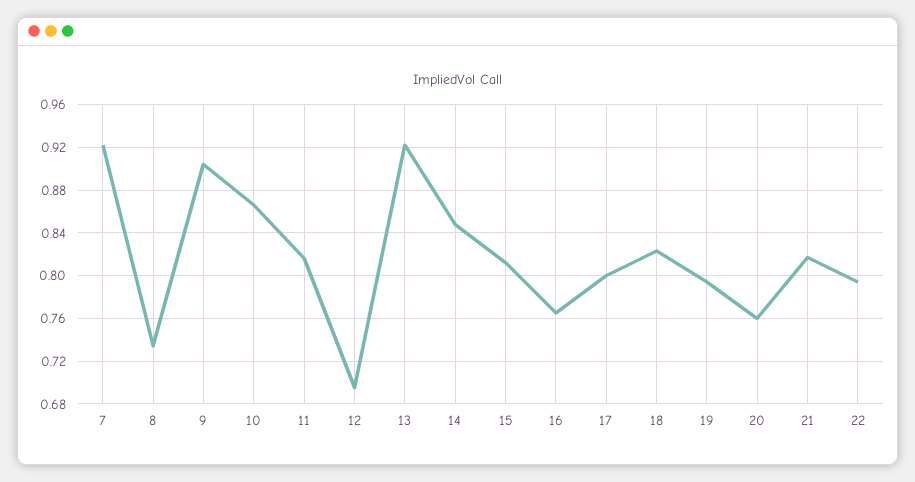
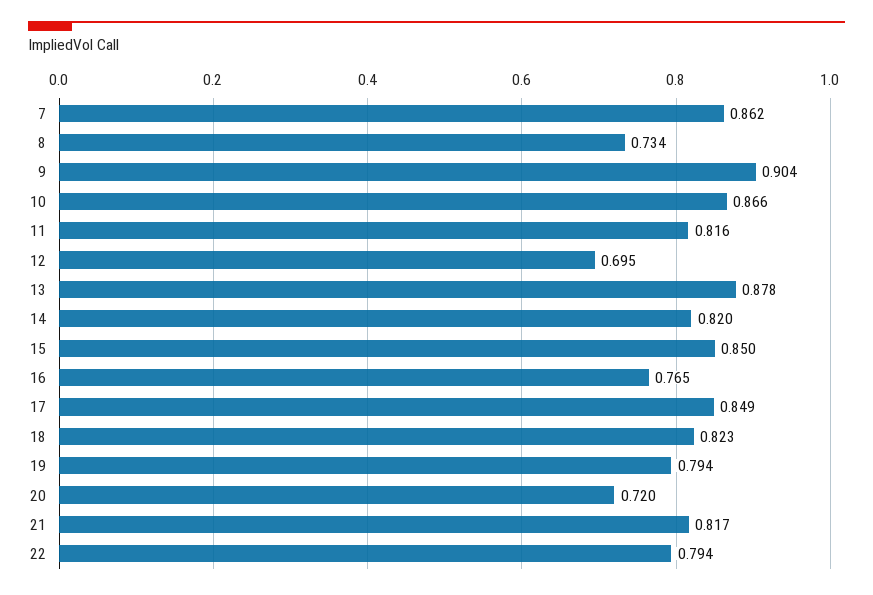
7: 0.92 -> 0.862
13: 0.92 -> 0.878
14: 0.85 -> 0.82
15: 0.81 -> 0.85
17: 0.8 -> 0.849
20: 0.76 -> 0.72

